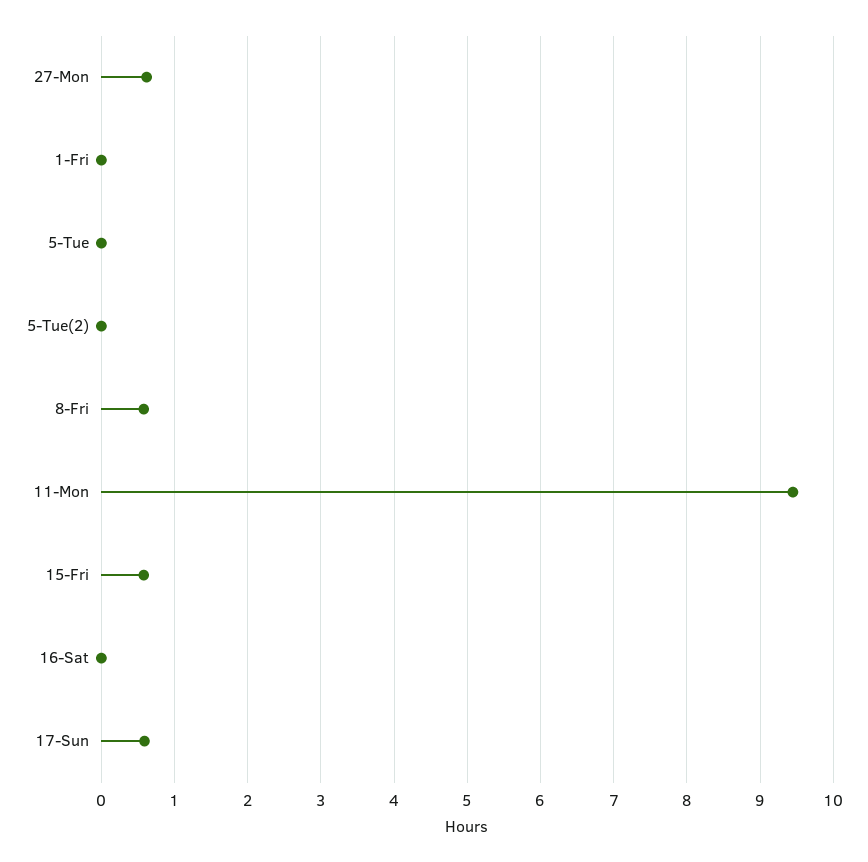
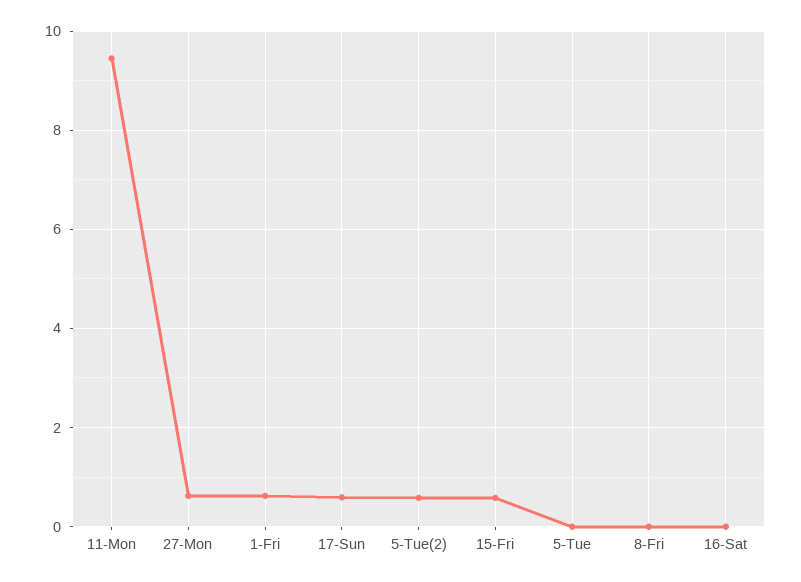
1-Fri: 0 -> 0.6
5-Tue(2): 0 -> 0.6
8-Fri: 0.6 -> 0

